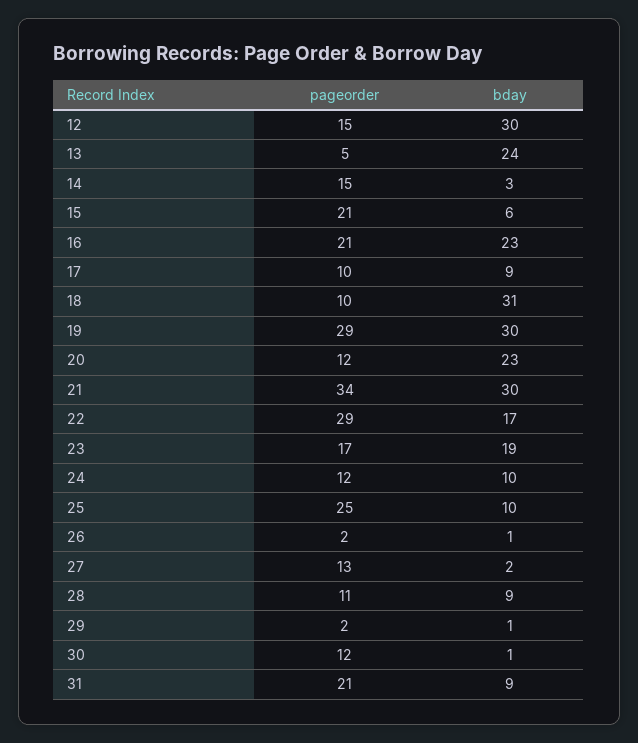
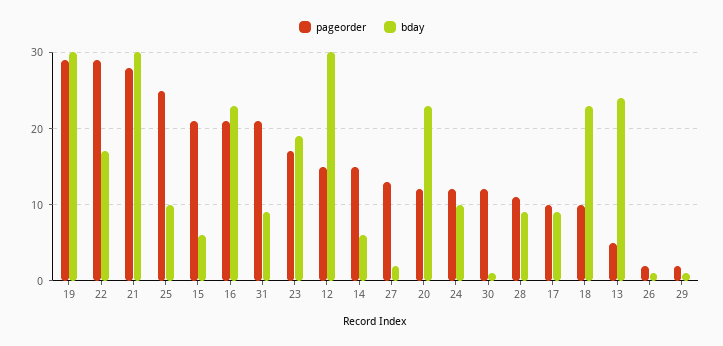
bday, 14: 3 -> 6
bday, 18: 31 -> 23
pageorder, 21: 34 -> 28

